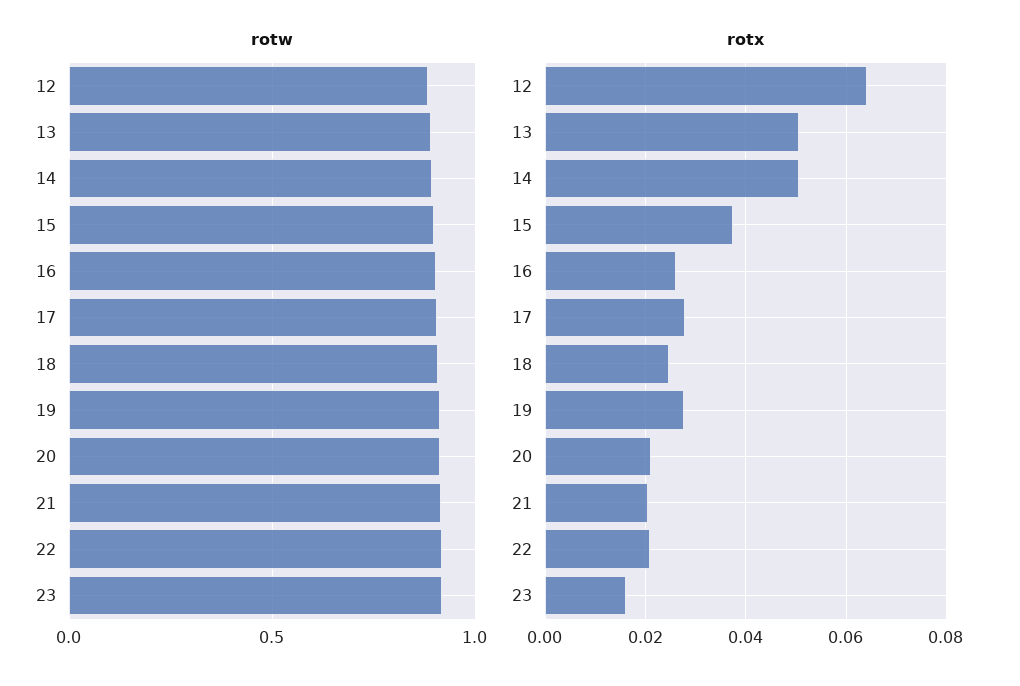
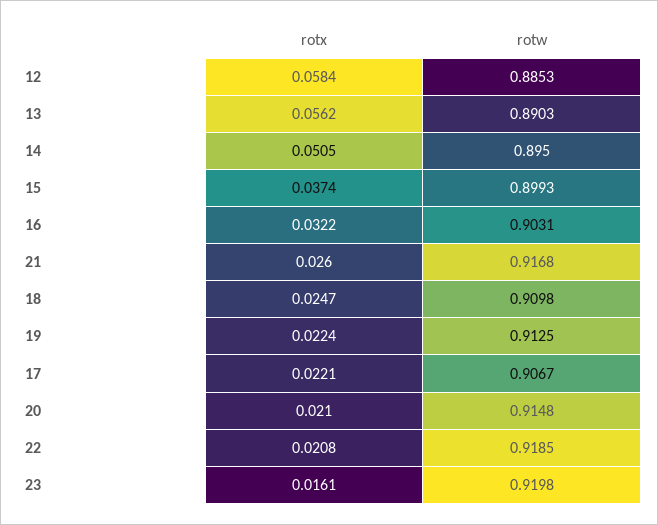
rotx, 12: 0.064 -> 0.0584
rotx, 13: 0.05 -> 0.0562
rotx, 16: 0.026 -> 0.0322
rotx, 17: 0.028 -> 0.0221
rotx, 19: 0.028 -> 0.0224
rotx, 21: 0.02 -> 0.026

